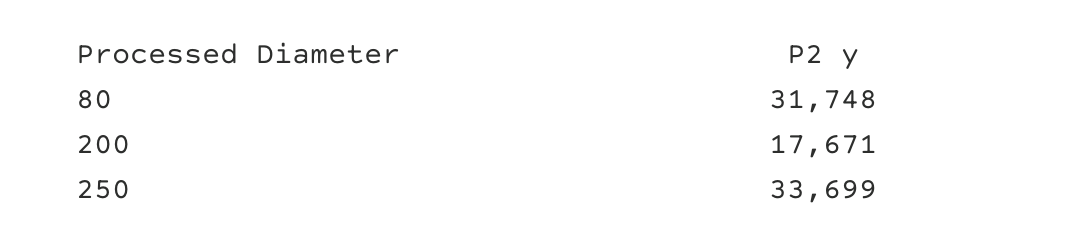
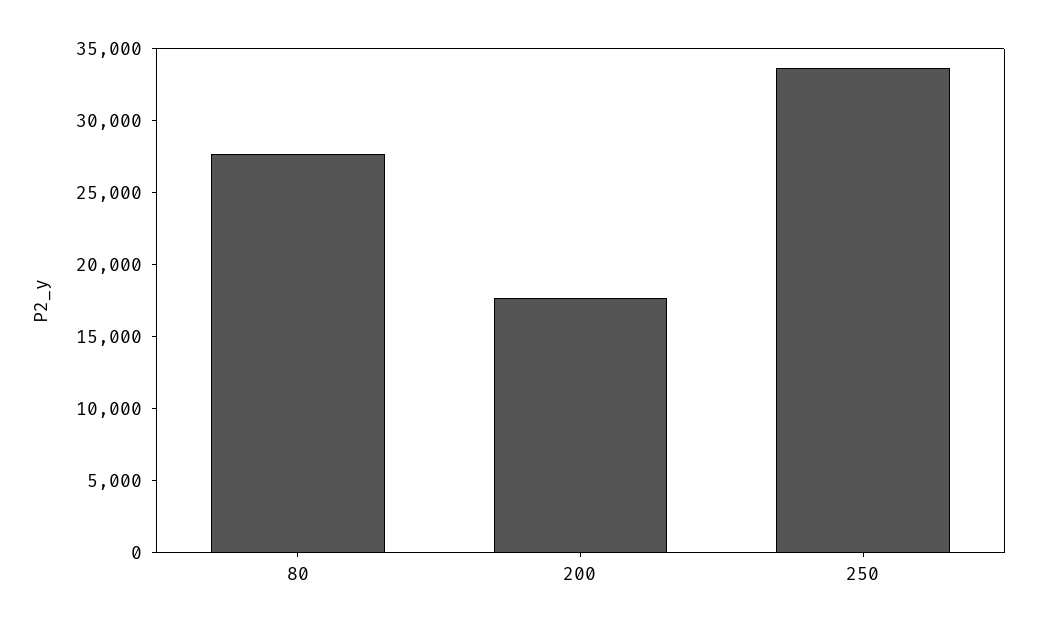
80: 31748 -> 28000

